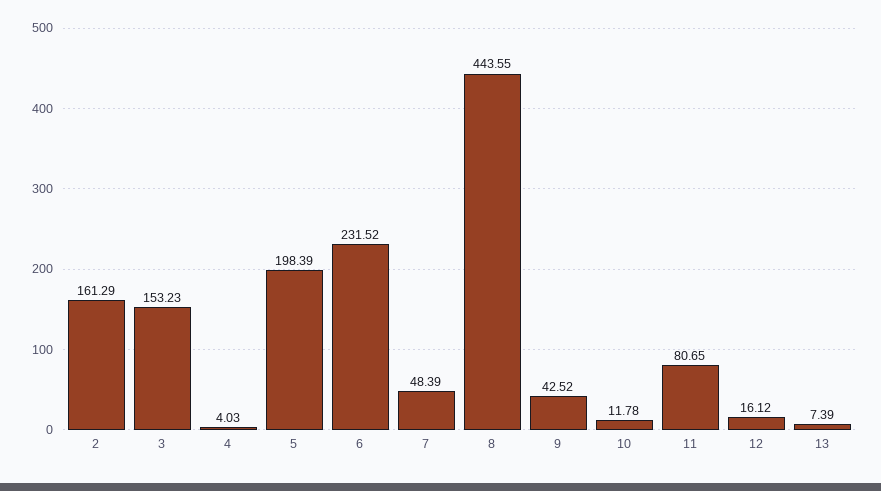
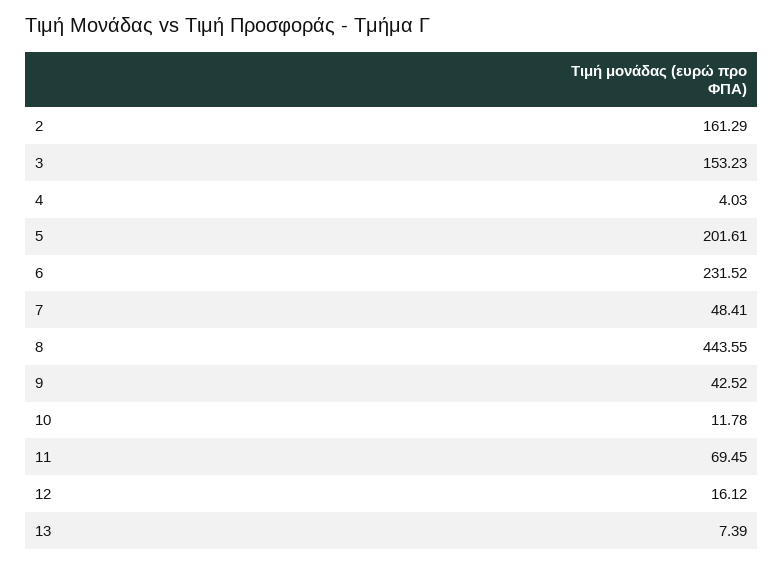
5: 198.39 -> 201.61
7: 48.39 -> 48.41
11: 80.65 -> 69.45

